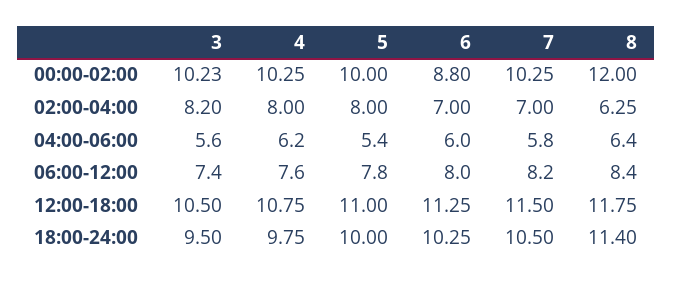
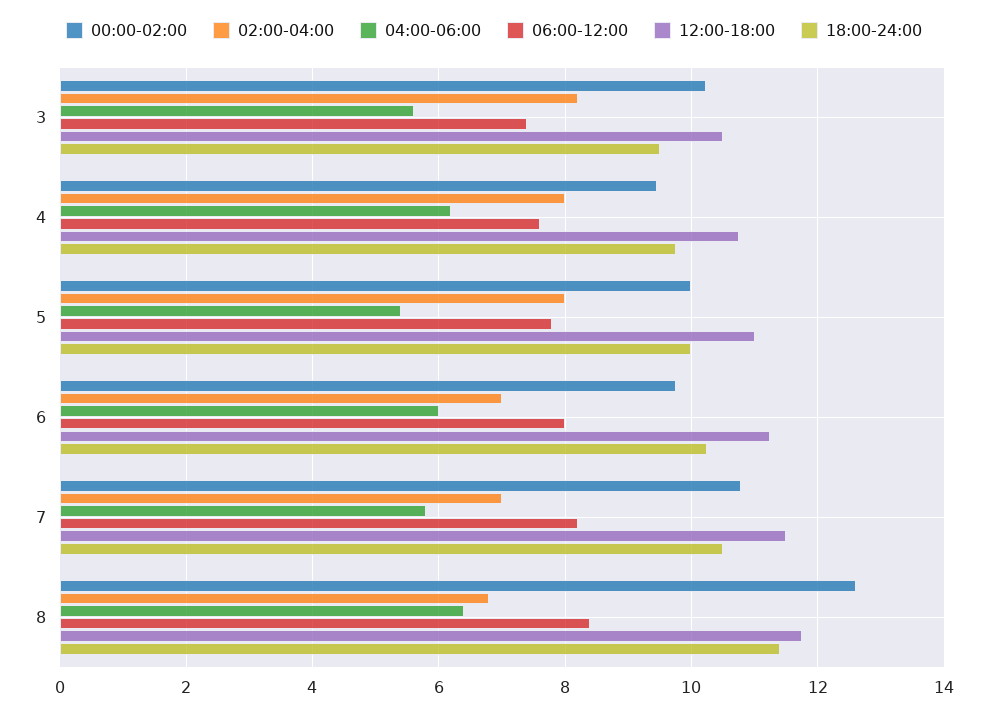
00:00-02:00, 4: 10.25 -> 9.4
00:00-02:00, 6: 8.8 -> 9.8
00:00-02:00, 7: 10.25 -> 10.8
00:00-02:00, 8: 12 -> 12.6
02:00-04:00, 8: 6.25 -> 6.8

